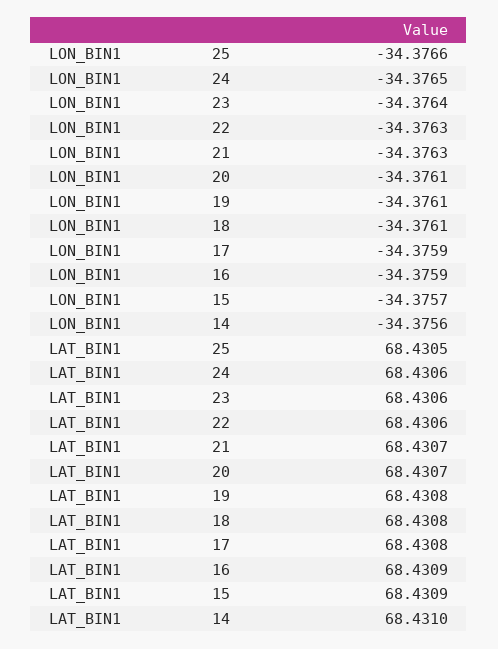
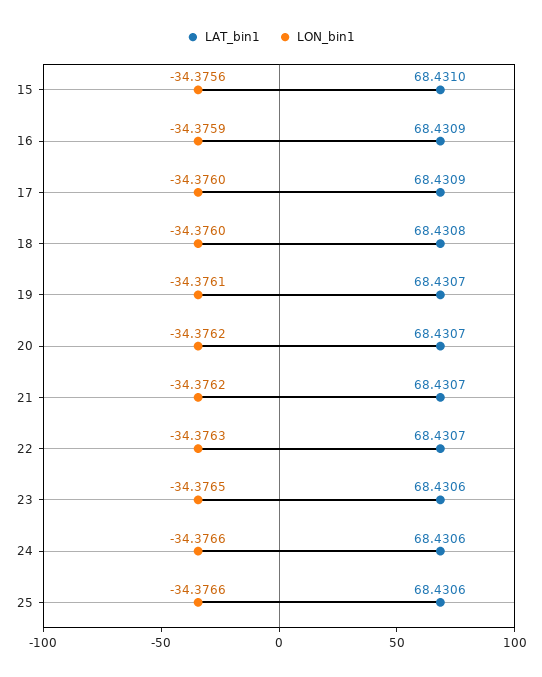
LON_BIN1, 24: -34.3765 -> -34.3766
LON_BIN1, 23: -34.3764 -> -34.3765
LON_BIN1, 21: -34.3763 -> -34.3762
LON_BIN1, 20: -34.3761 -> -34.3762
LON_BIN1, 18: -34.3761 -> -34.376
LON_BIN1, 17: -34.3759 -> -34.376
LON_BIN1, 15: -34.3757 -> -34.3756
LON_BIN1, 14: -34.3756 -> none
LAT_BIN1, 25: 68.4305 -> 68.4306
LAT_BIN1, 22: 68.4306 -> 68.4307
LAT_BIN1, 19: 68.4308 -> 68.4307
LAT_BIN1, 17: 68.4308 -> 68.4309
LAT_BIN1, 15: 68.4309 -> 68.431
LAT_BIN1, 14: 68.431 -> none

